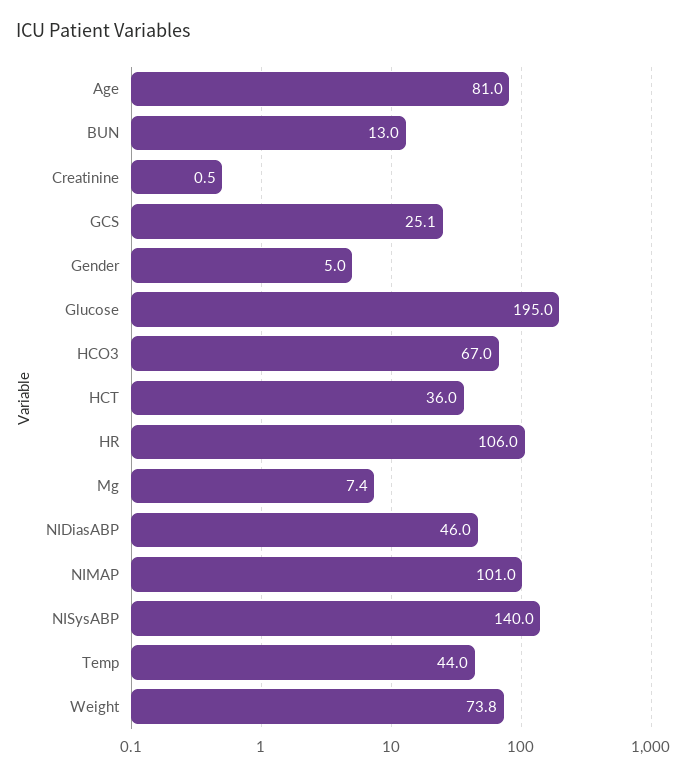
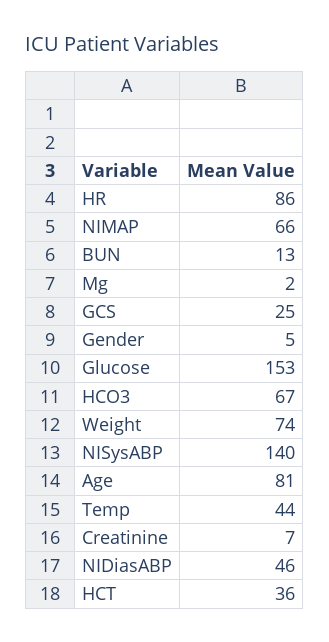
Creatinine: 0.5 -> 7
Glucose: 195 -> 153
HR: 106 -> 86
Mg: 7.4 -> 2
NIMAP: 101 -> 66

